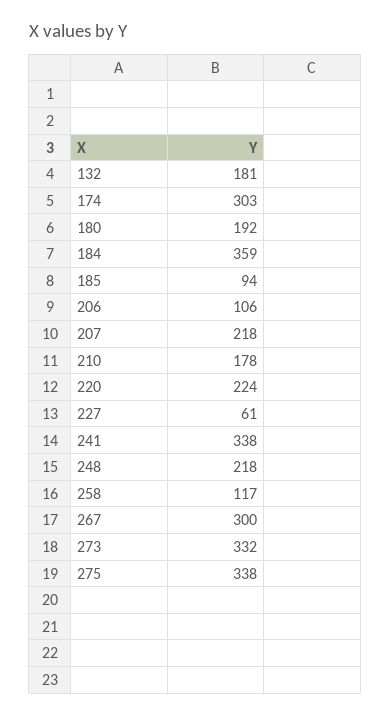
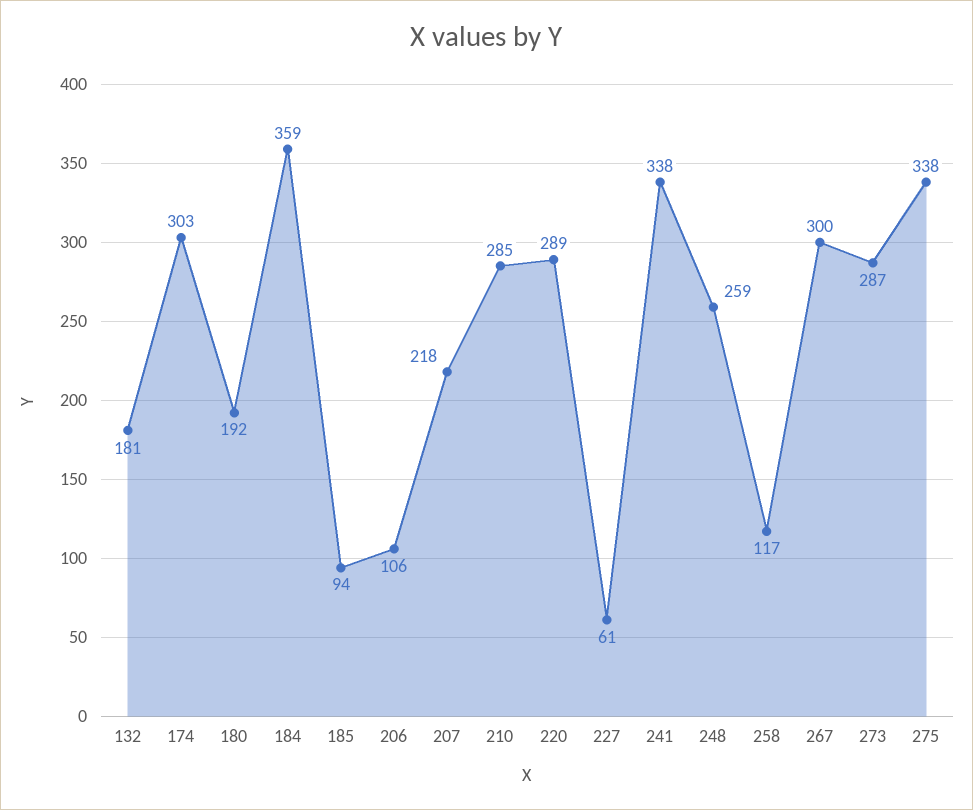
210: 178 -> 285
220: 224 -> 289
248: 218 -> 259
273: 332 -> 287

